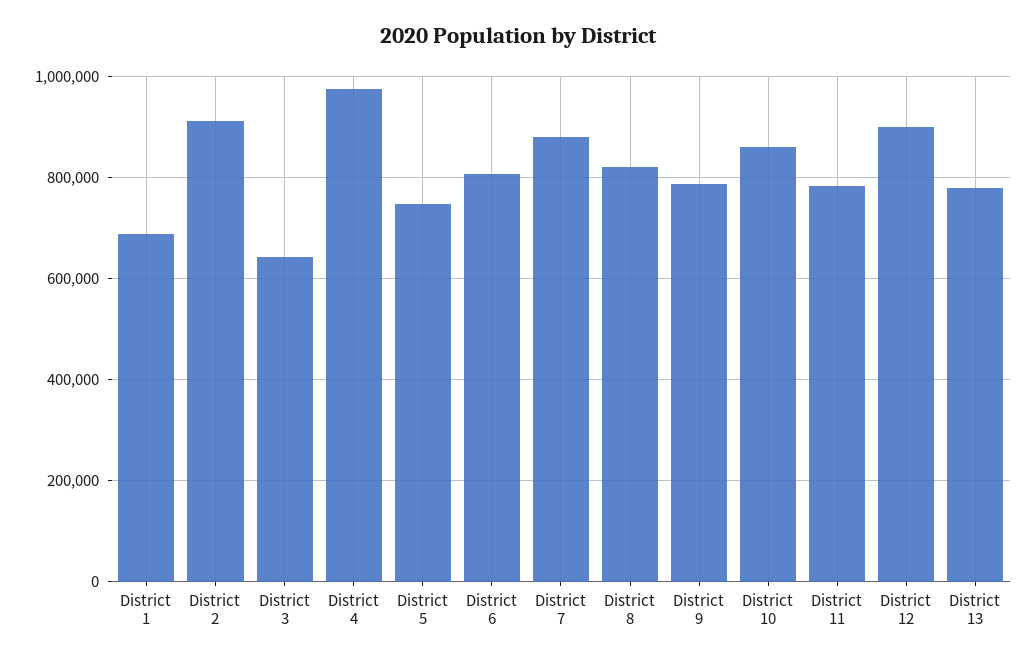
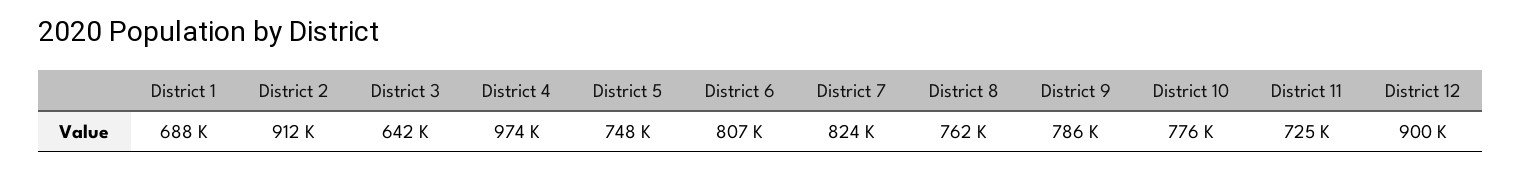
District 7: 880000 -> 824000
District 8: 820000 -> 762000
District 10: 860000 -> 776000
District 11: 780000 -> 725000
District 13: 780000 -> none

